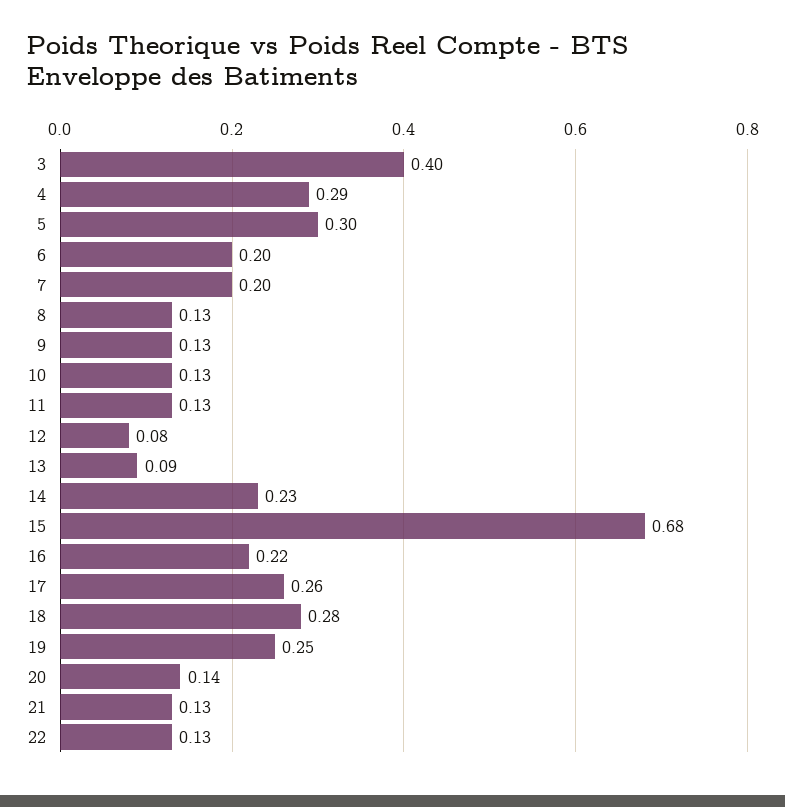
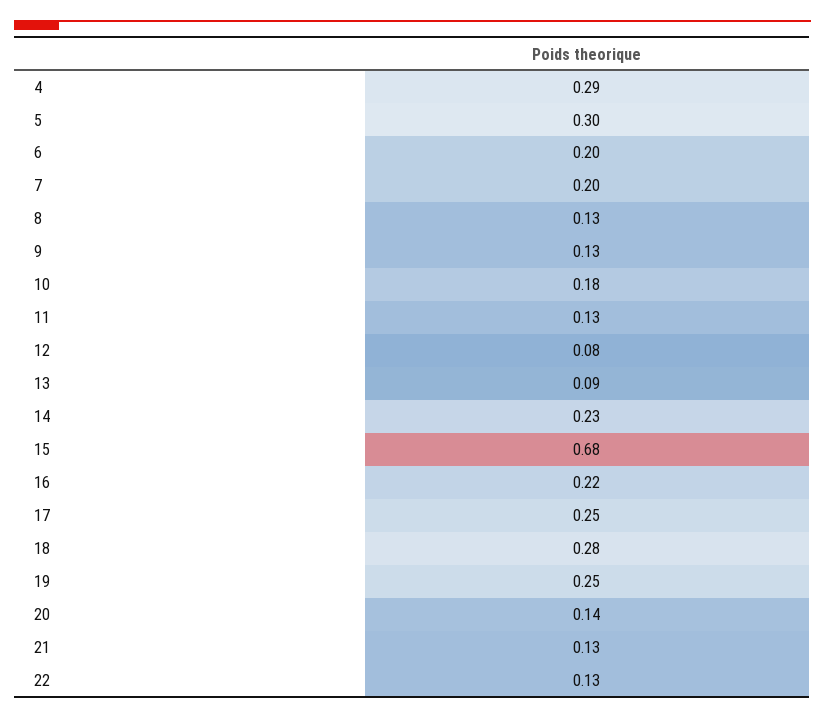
3: 0.4 -> none
10: 0.13 -> 0.18
17: 0.26 -> 0.25

